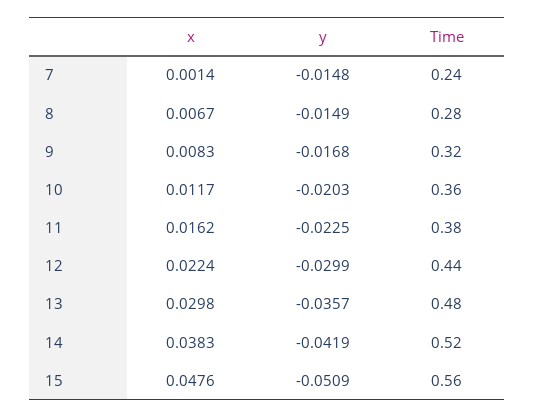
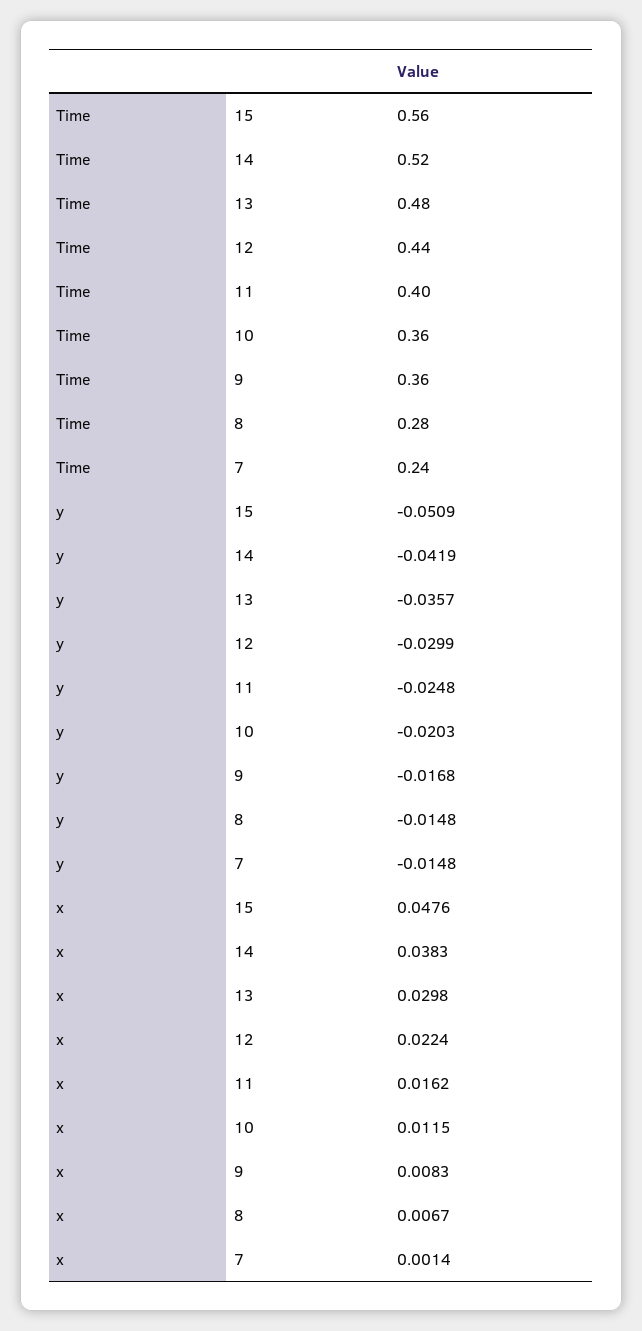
y, 8: -0.0149 -> -0.0148
Time, 9: 0.32 -> 0.36
x, 10: 0.0117 -> 0.0115
y, 11: -0.0225 -> -0.0248
Time, 11: 0.38 -> 0.4

